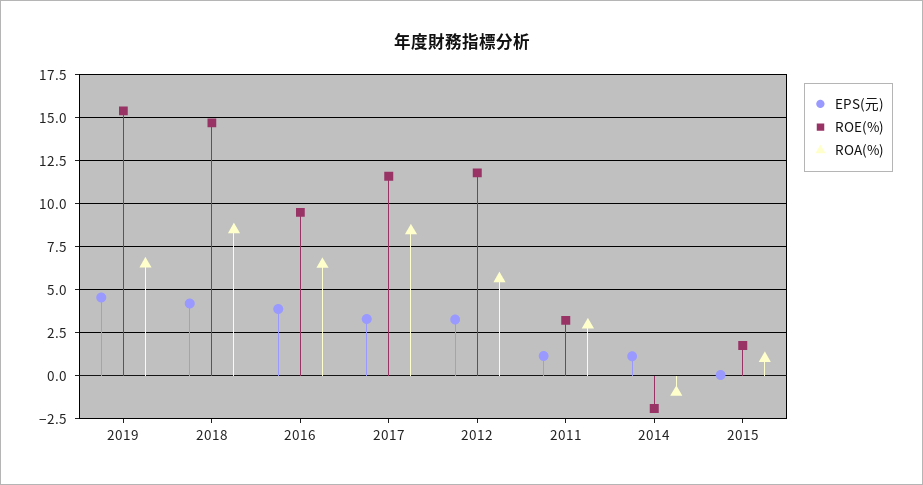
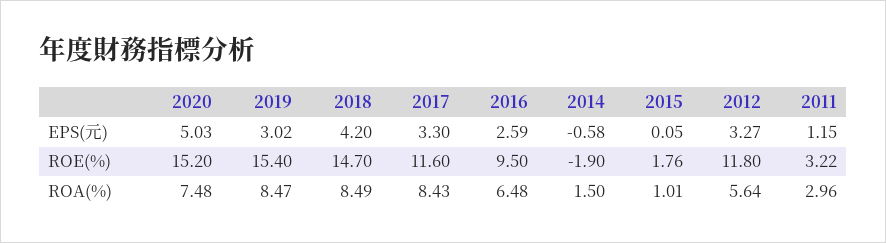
EPS(元), 2019: 4.5 -> 3.02
ROA(%), 2019: 6.5 -> 8.47
EPS(元), 2016: 4 -> 2.59
EPS(元), 2014: 1 -> -0.58
ROA(%), 2014: -1 -> 1.5
EPS(元), 2020: none -> 5.03
ROE(%), 2020: none -> 15.2
ROA(%), 2020: none -> 7.48

